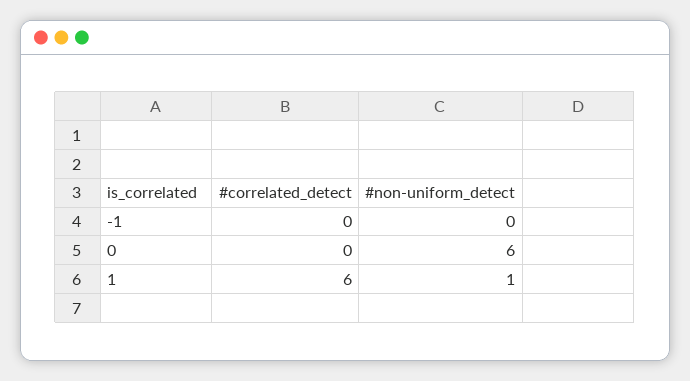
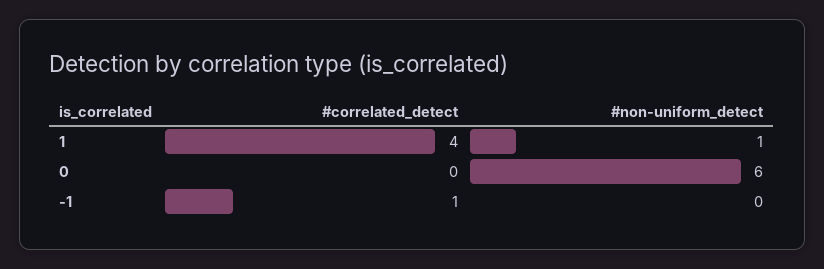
#correlated_detect, -1: 0 -> 1
#correlated_detect, 1: 6 -> 4

